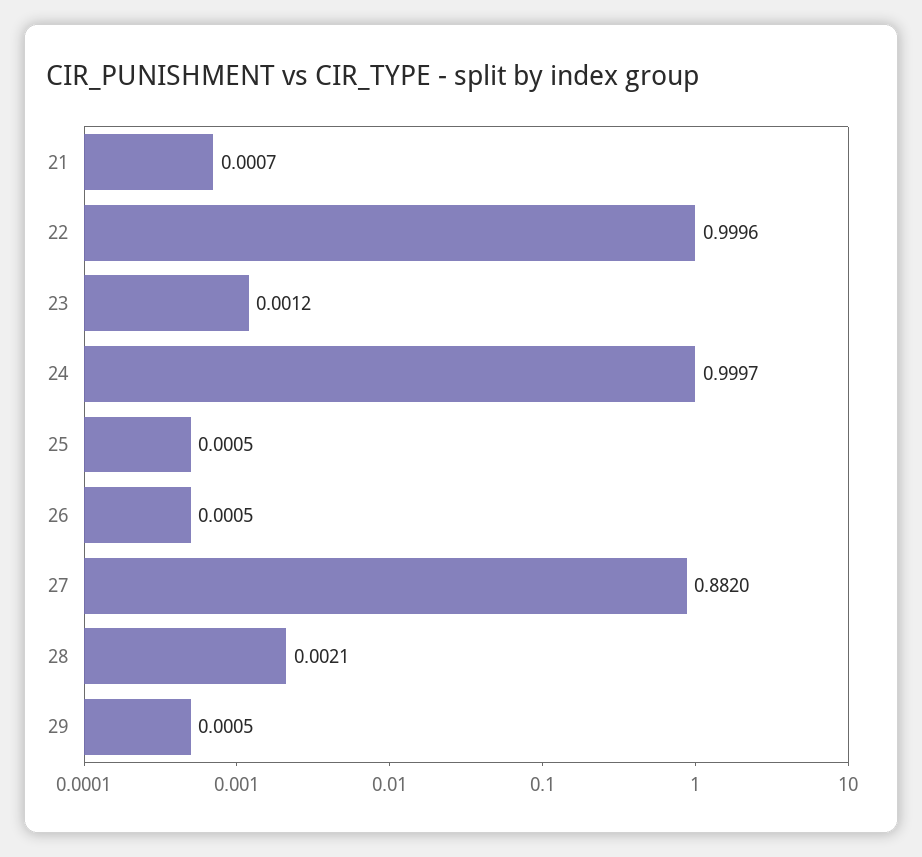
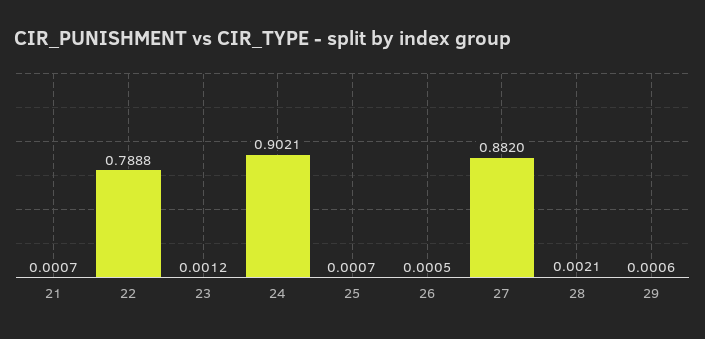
22: 0.9996 -> 0.7888
24: 0.9997 -> 0.9021
25: 0.0005 -> 0.0007
29: 0.0005 -> 0.0006

